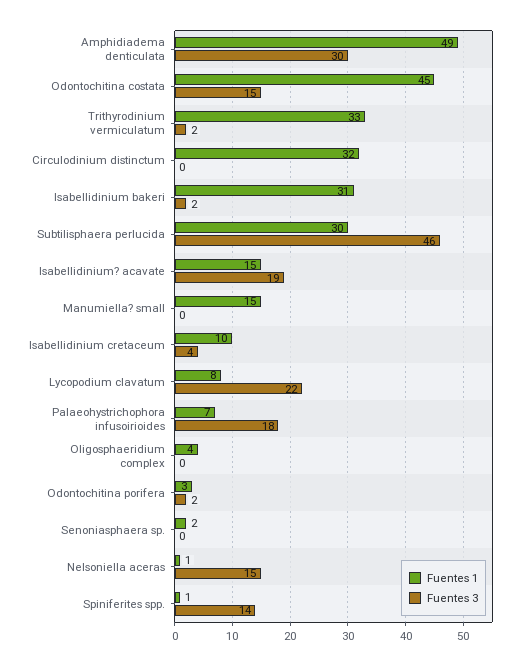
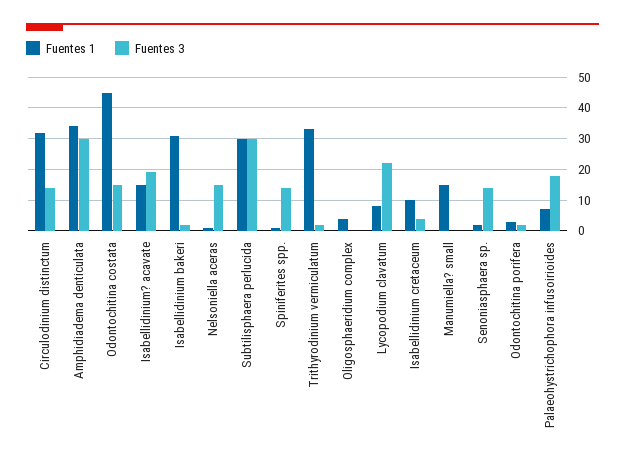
Fuentes 1, Amphidiadema denticulata: 49 -> 35
Fuentes 3, Circulodinium distinctum: 0 -> 15
Fuentes 3, Subtilisphaera perlucida: 46 -> 30
Fuentes 3, Senoniasphaera sp.: 0 -> 15

